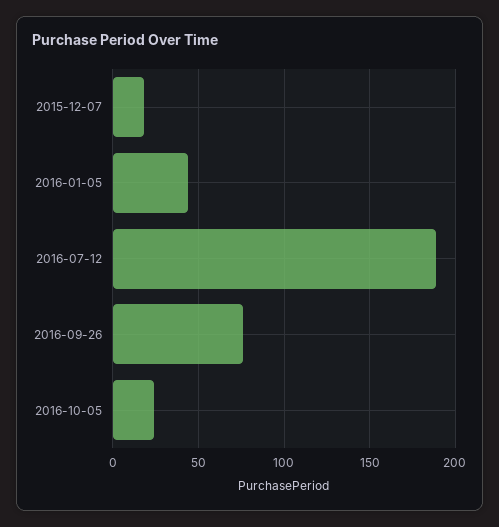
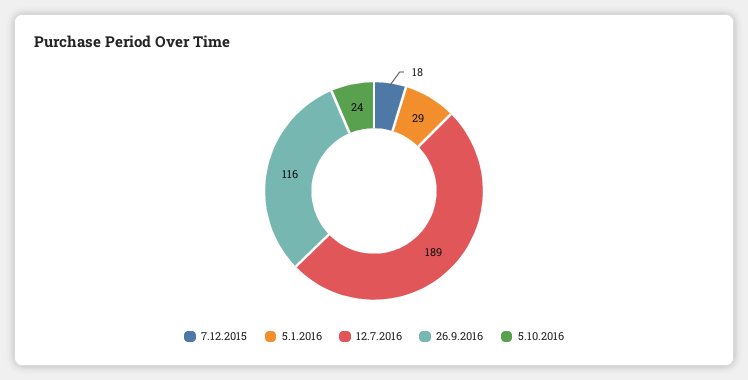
2016-01-05: 45 -> 29
2016-09-26: 75 -> 116

